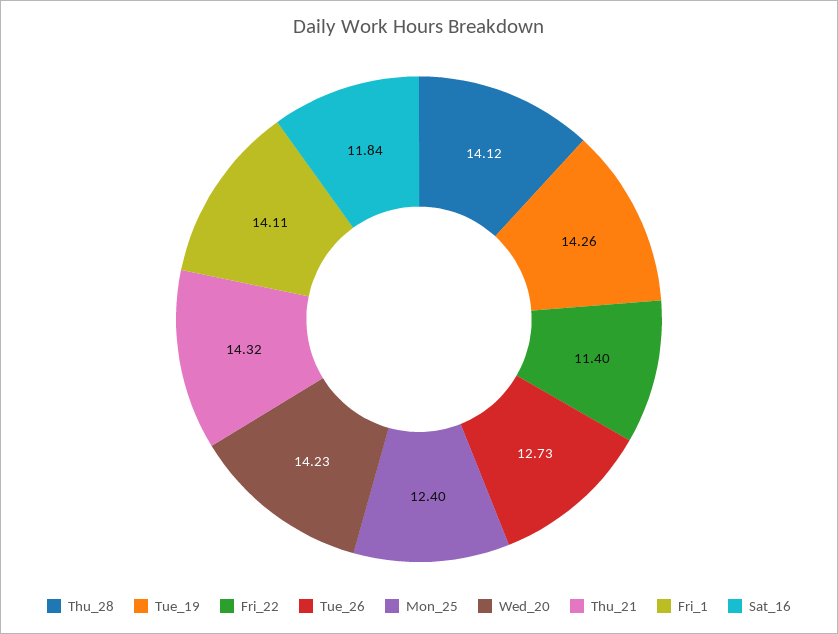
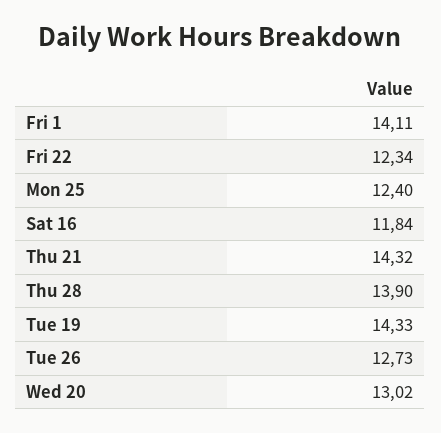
Thu_28: 14.12 -> 13.9
Tue_19: 14.26 -> 14.33
Fri_22: 11.4 -> 12.34
Wed_20: 14.23 -> 13.02

